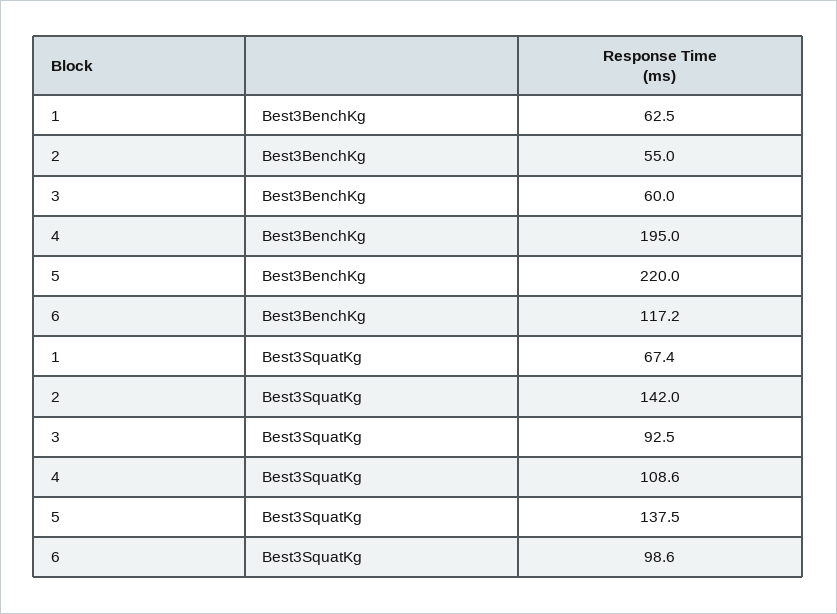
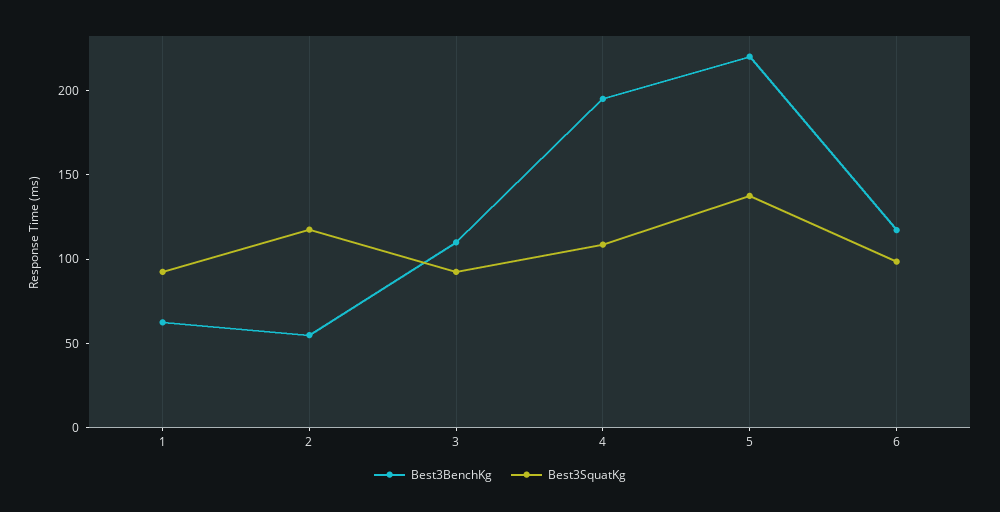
Best3BenchKg, 3: 60 -> 110
Best3SquatKg, 1: 67.4 -> 90
Best3SquatKg, 2: 142 -> 120

